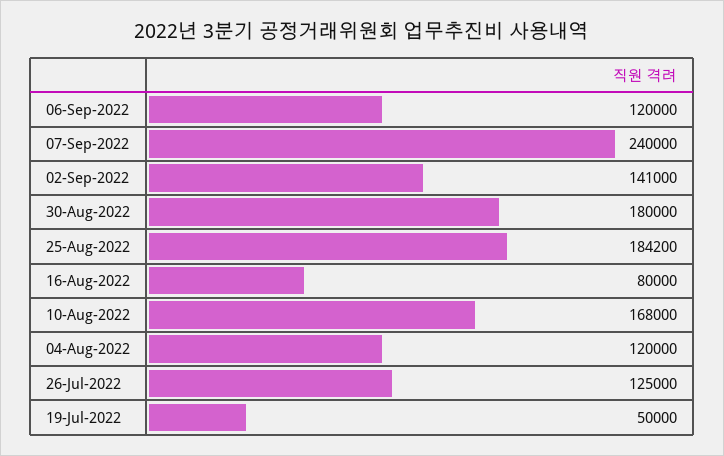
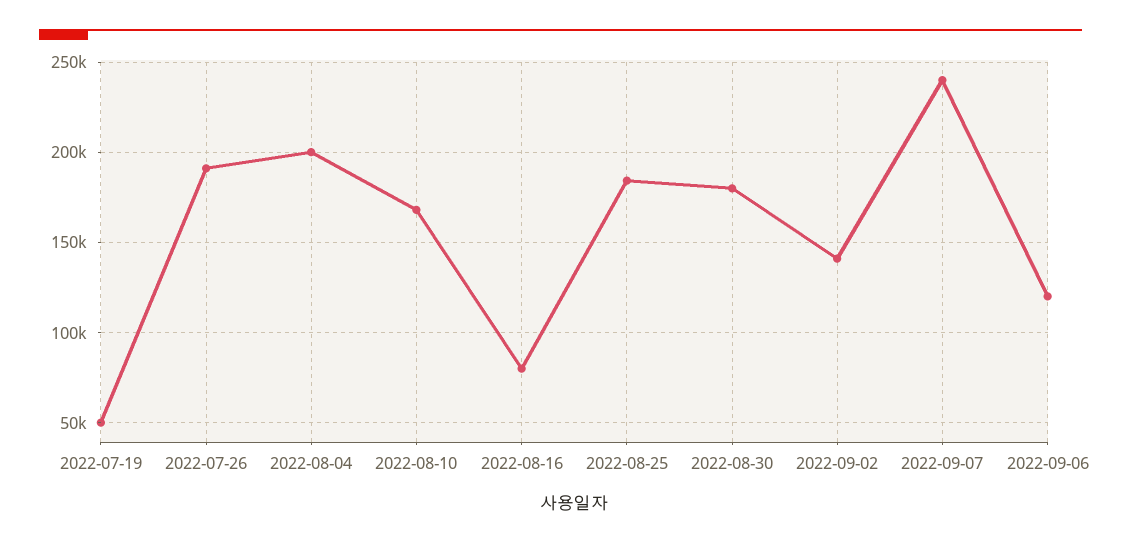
04-Aug-2022: 120000 -> 200000
26-Jul-2022: 125000 -> 190000

